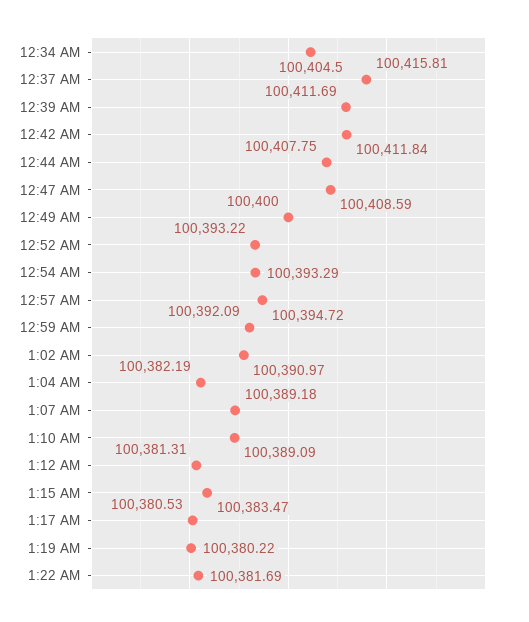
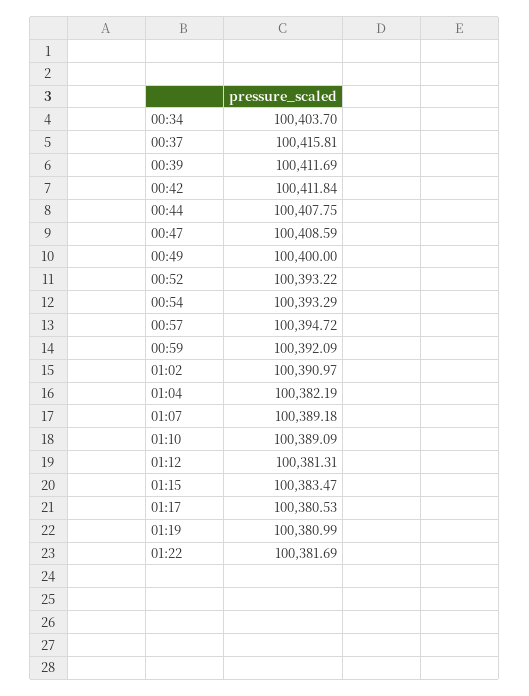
12:34 AM: 100404.5 -> 100403.7
1:19 AM: 100380.22 -> 100380.99

